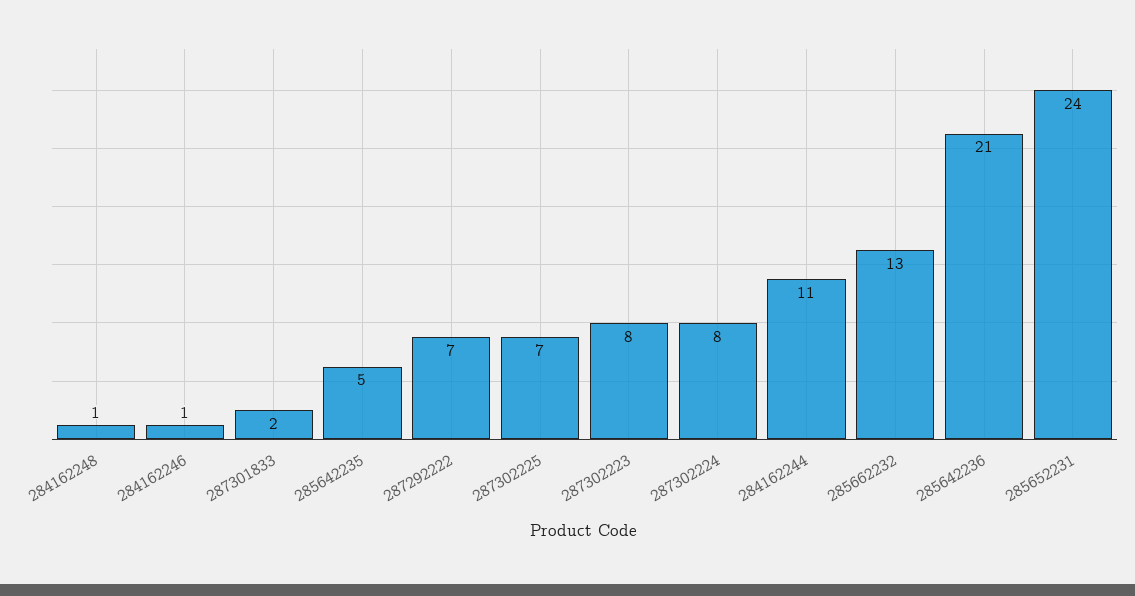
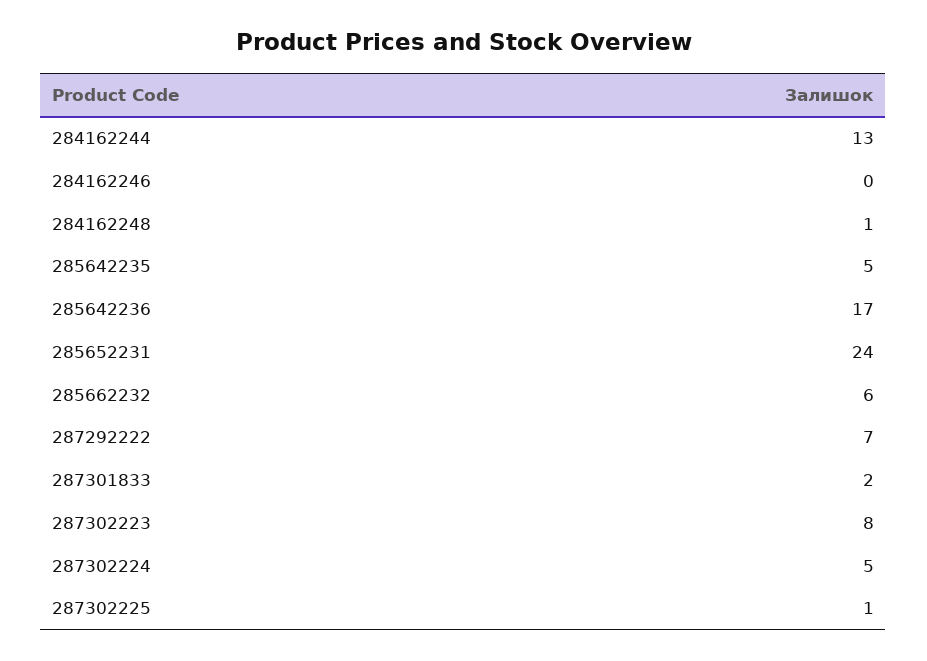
284162246: 1 -> 0
287302225: 7 -> 1
287302224: 8 -> 5
284162244: 11 -> 13
285662232: 13 -> 6
285642236: 21 -> 17

